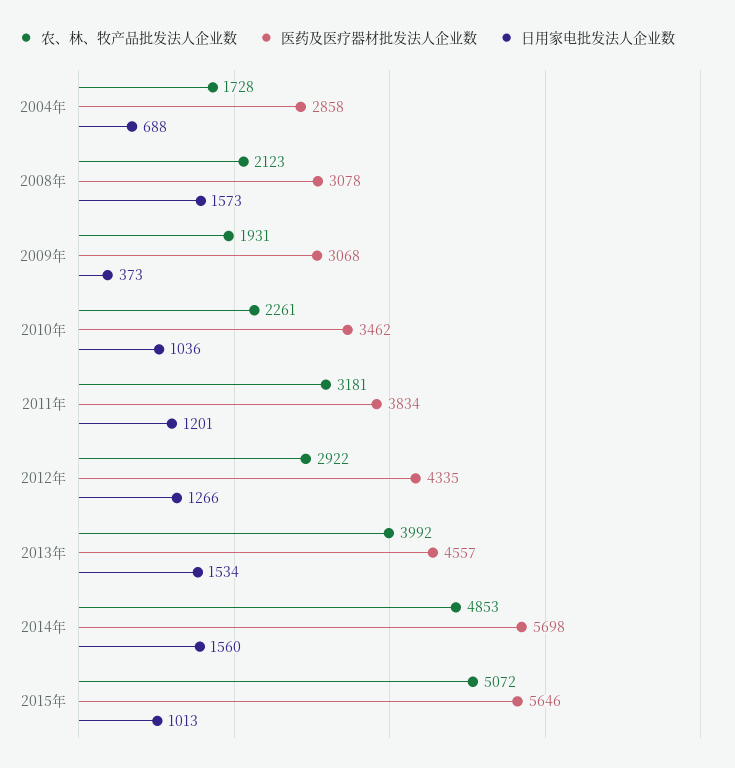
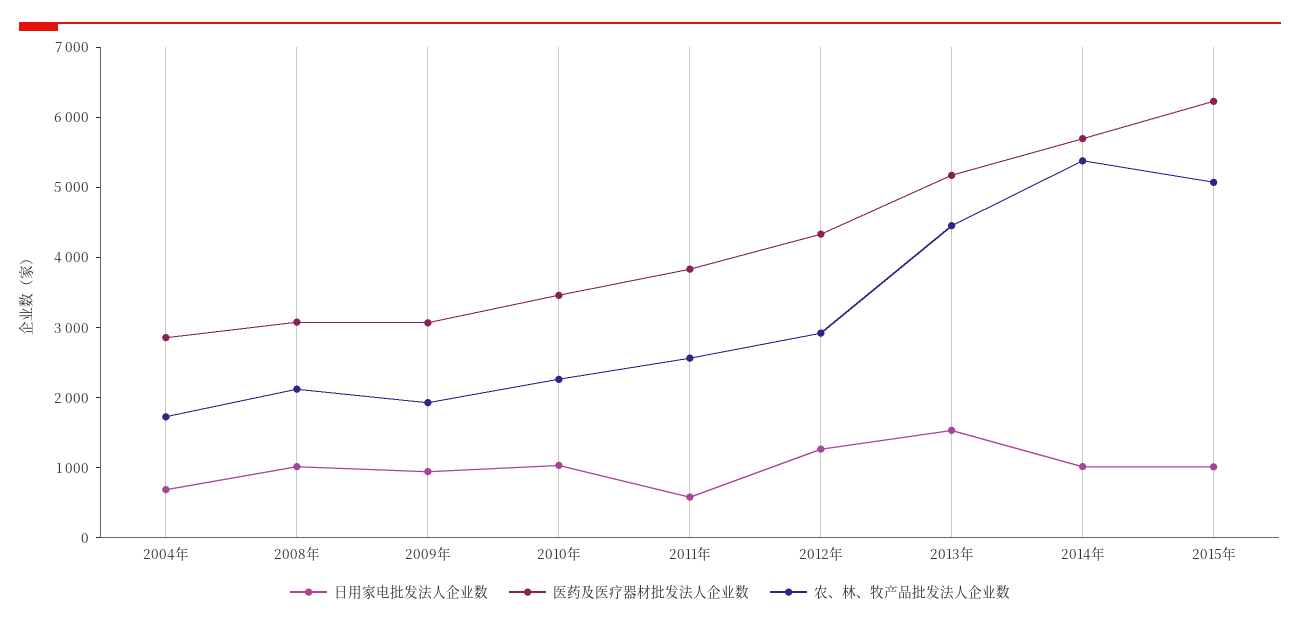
日用家电批发法人企业数, 2008年: 1573 -> 1000
日用家电批发法人企业数, 2009年: 373 -> 1000
农、林、牧产品批发法人企业数, 2011年: 3181 -> 2600
日用家电批发法人企业数, 2011年: 1201 -> 600
农、林、牧产品批发法人企业数, 2013年: 3992 -> 4400
医药及医疗器材批发法人企业数, 2013年: 4557 -> 5200
农、林、牧产品批发法人企业数, 2014年: 4853 -> 5400
日用家电批发法人企业数, 2014年: 1560 -> 1000
医药及医疗器材批发法人企业数, 2015年: 5646 -> 6200

